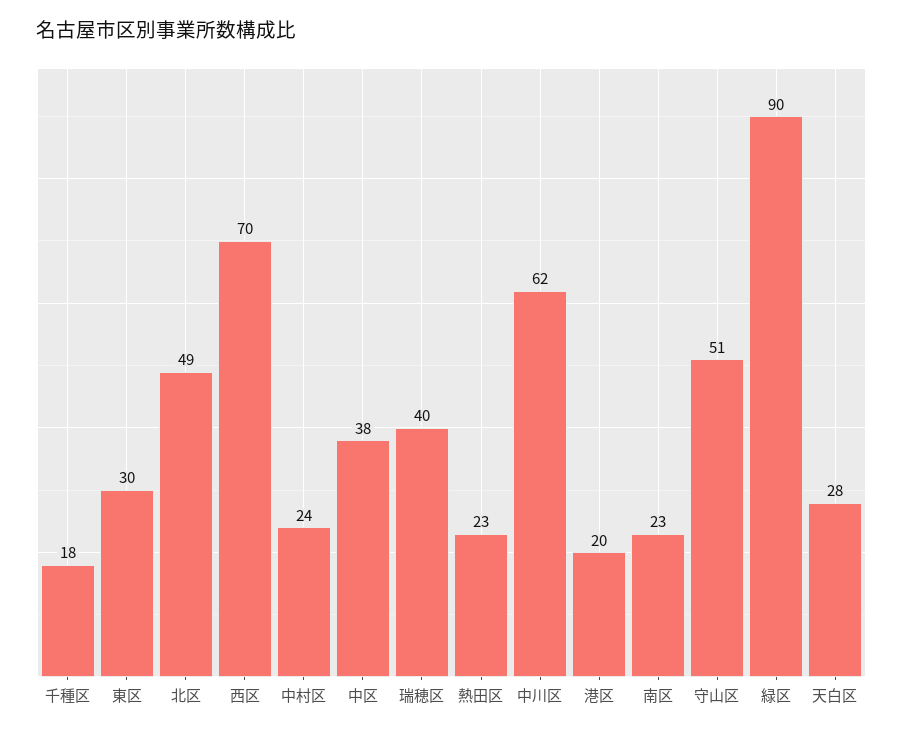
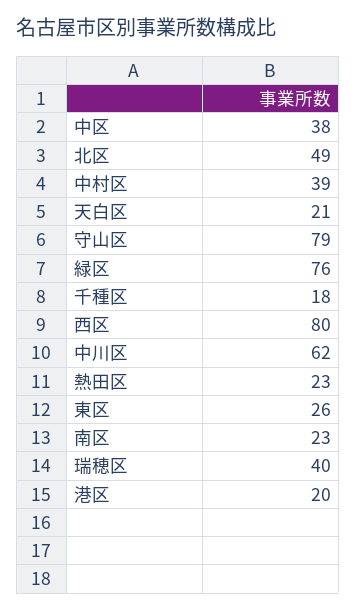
東区: 30 -> 26
西区: 70 -> 80
中村区: 24 -> 39
守山区: 51 -> 79
緑区: 90 -> 76
天白区: 28 -> 21

